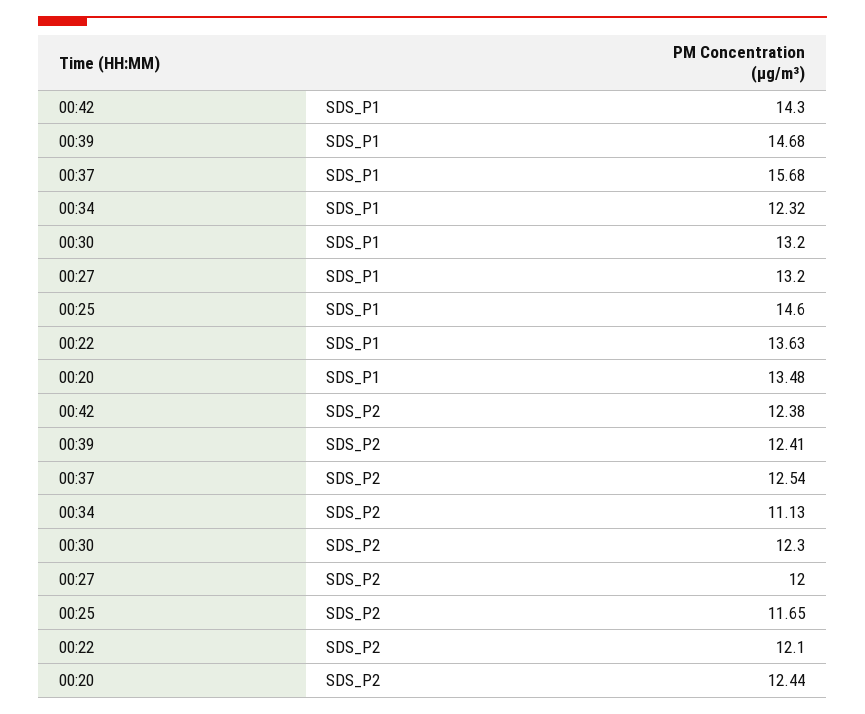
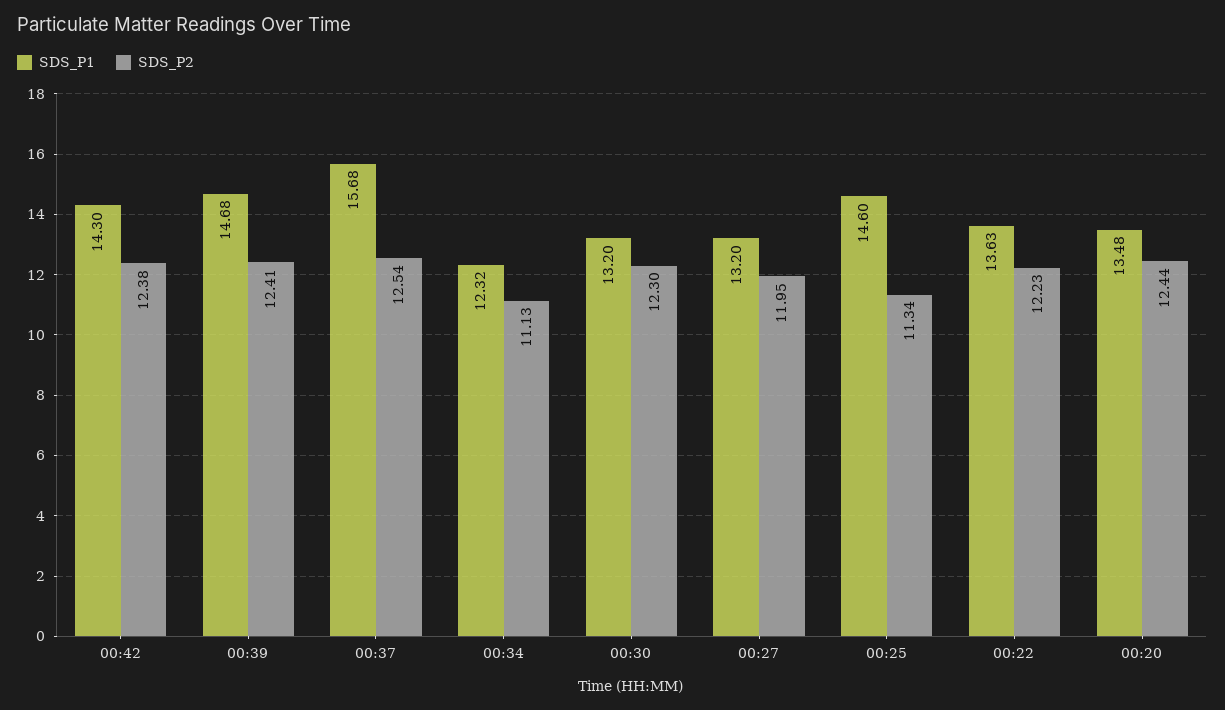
SDS_P2, 00:27: 12 -> 11.95
SDS_P2, 00:25: 11.65 -> 11.34
SDS_P2, 00:22: 12.1 -> 12.23

